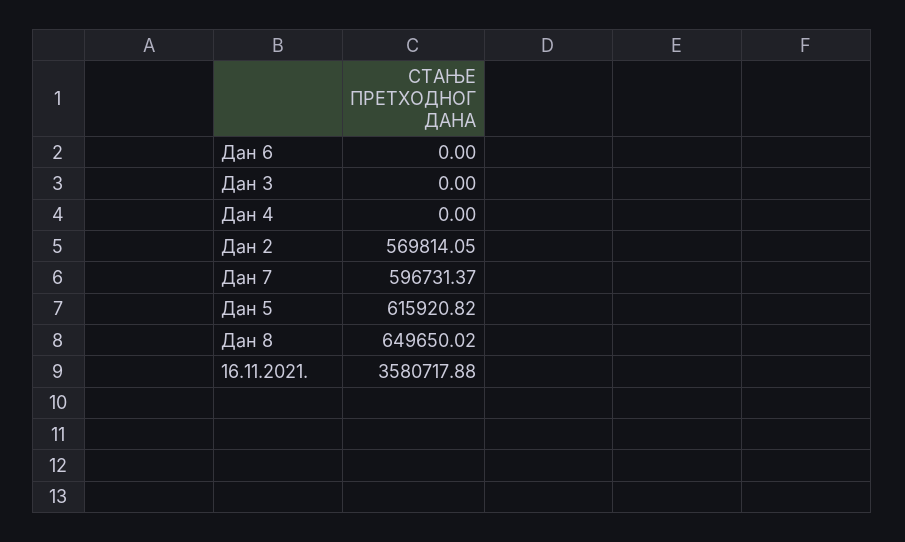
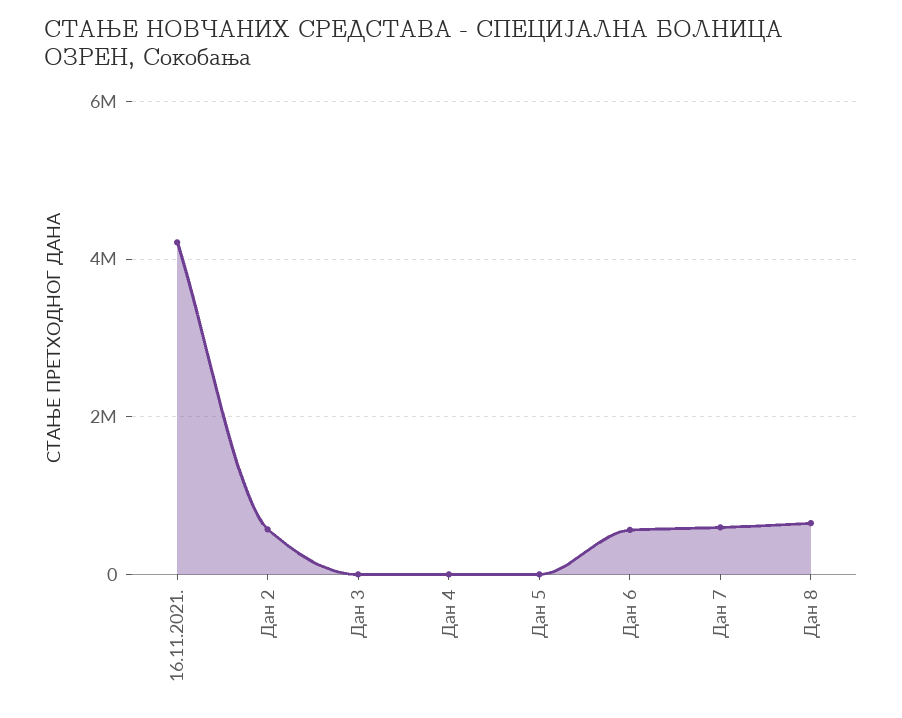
Дан 6: 0 -> 600000
Дан 5: 615920.82 -> 0
16.11.2021.: 3580717.88 -> 4200000

